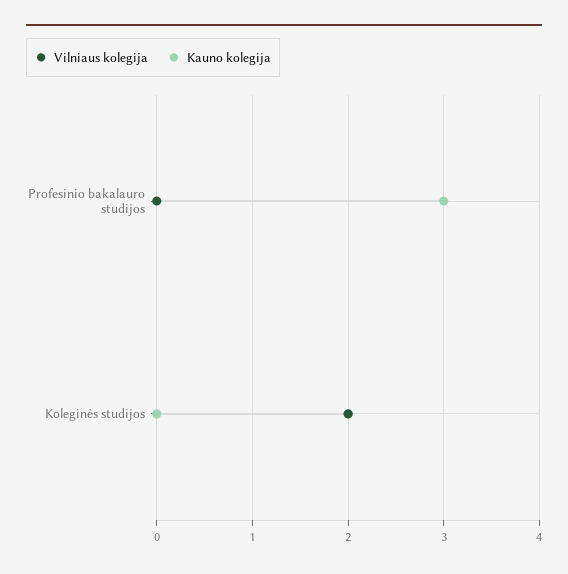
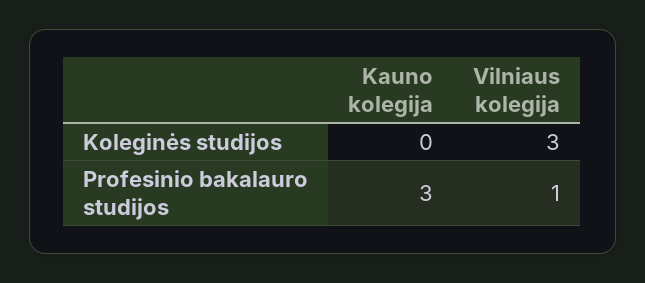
Vilniaus kolegija, Profesinio bakalauro studijos: 0 -> 1
Vilniaus kolegija, Koleginės studijos: 2 -> 3

